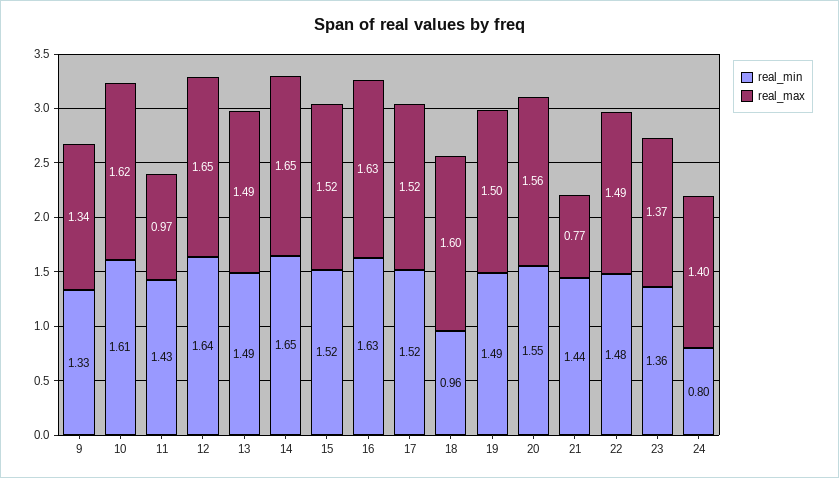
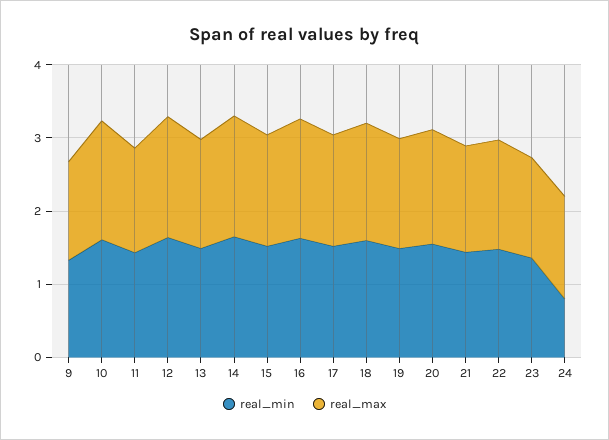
real_max, 11: 0.97 -> 1.4
real_min, 18: 0.96 -> 1.6
real_max, 21: 0.77 -> 1.4

